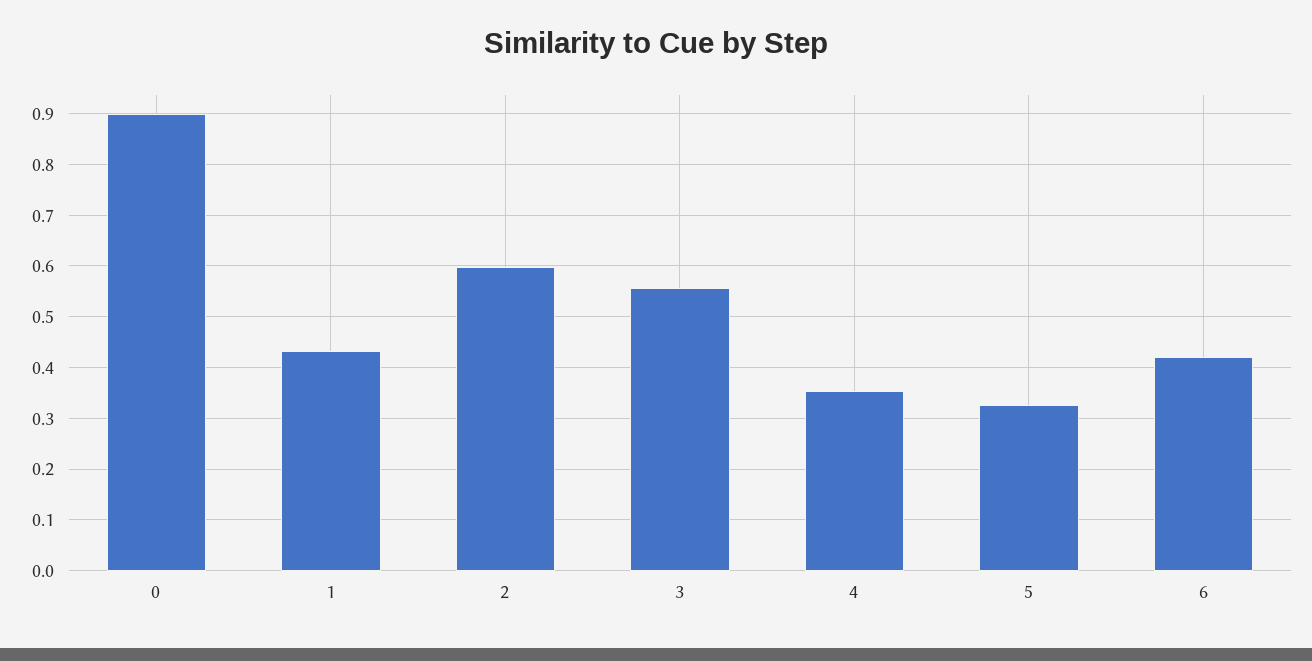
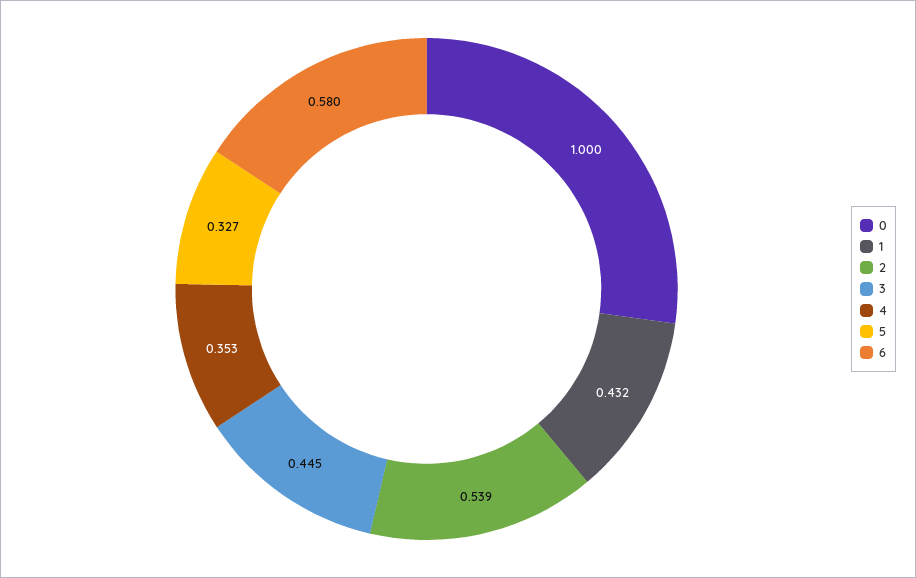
0: 0.9 -> 1
2: 0.6 -> 0.539
3: 0.56 -> 0.445
6: 0.42 -> 0.58

